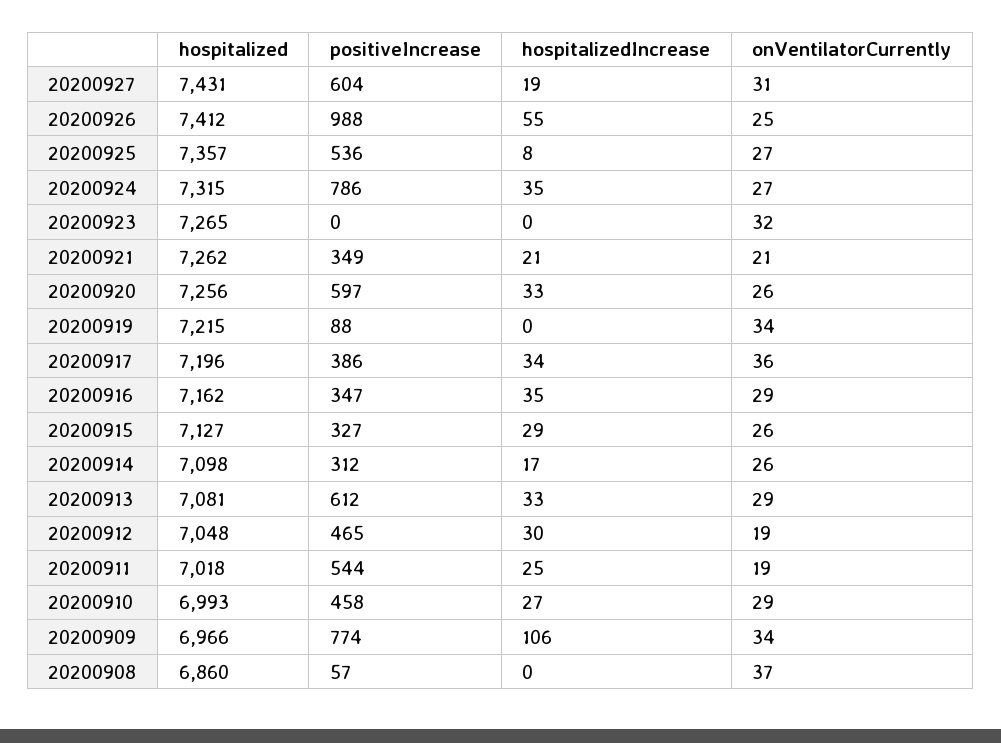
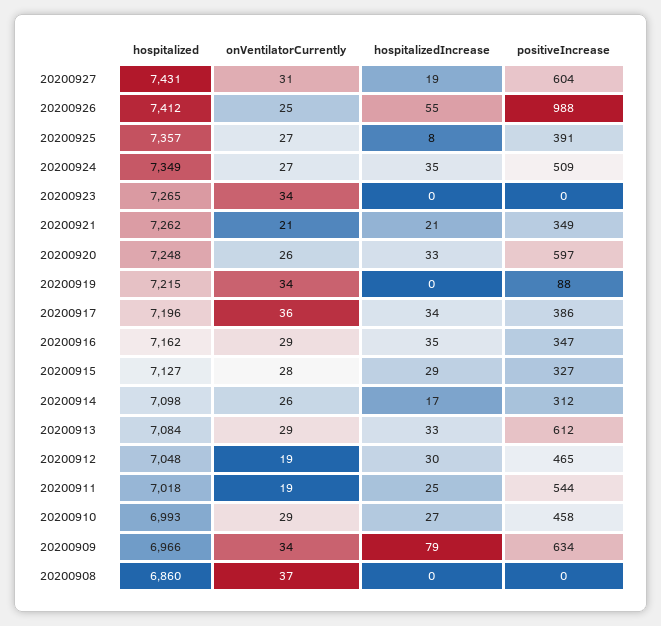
positiveIncrease, 20200925: 536 -> 391
hospitalized, 20200924: 7315 -> 7349
positiveIncrease, 20200924: 786 -> 509
onVentilatorCurrently, 20200923: 32 -> 34
hospitalized, 20200920: 7256 -> 7248
onVentilatorCurrently, 20200915: 26 -> 28
hospitalized, 20200913: 7081 -> 7084
positiveIncrease, 20200909: 774 -> 634
hospitalizedIncrease, 20200909: 106 -> 79
positiveIncrease, 20200908: 57 -> 0

